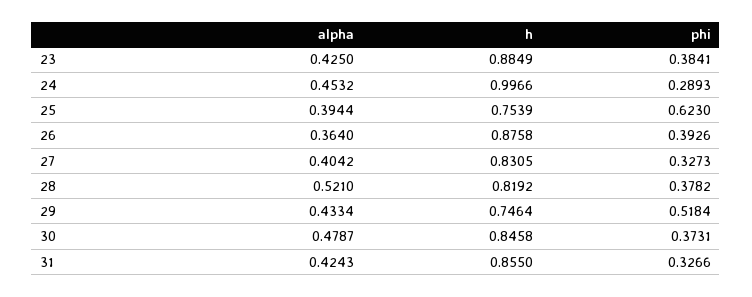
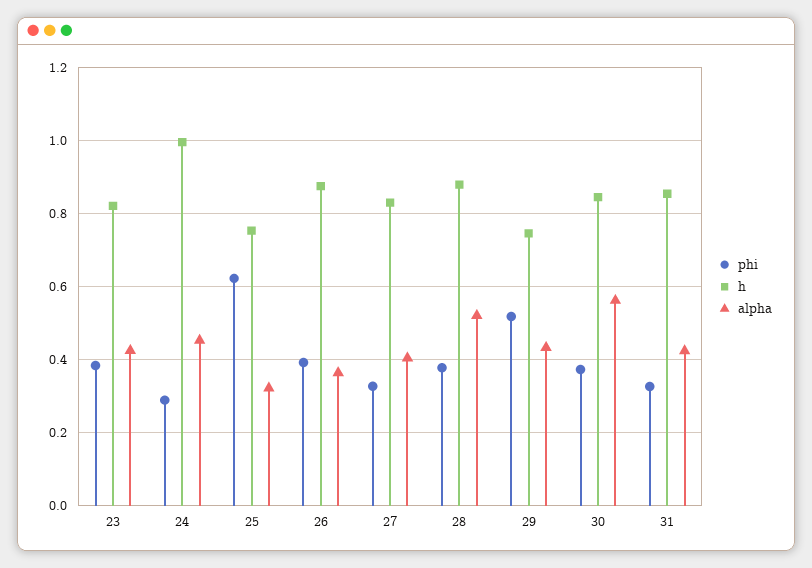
h, 23: 0.8849 -> 0.82
alpha, 25: 0.3944 -> 0.32
h, 28: 0.8192 -> 0.88
alpha, 30: 0.4787 -> 0.56

